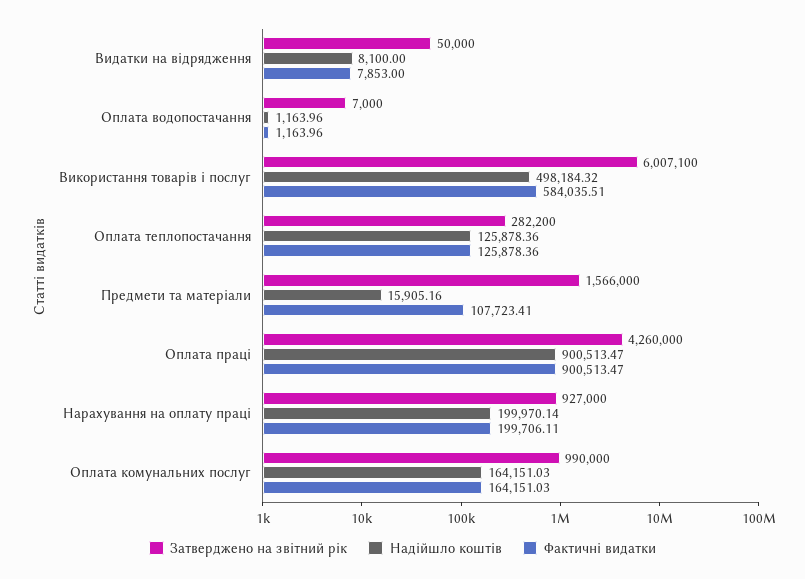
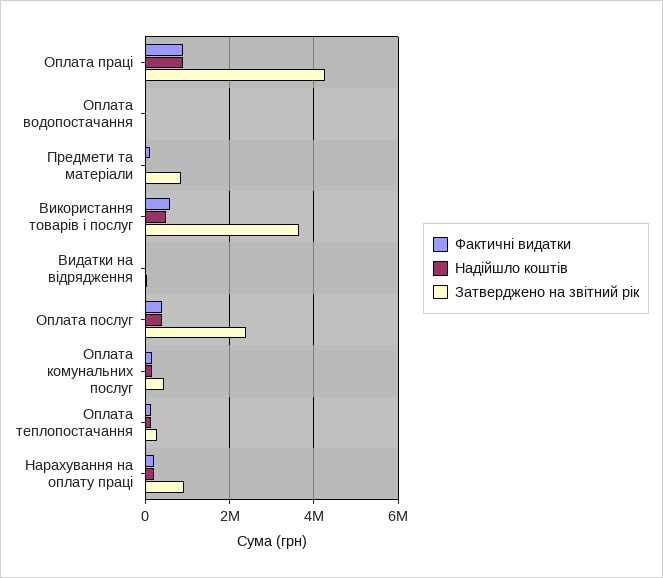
Затверджено на звітний рік, Використання товарів і послуг: 6007100 -> 3600000
Затверджено на звітний рік, Предмети та матеріали: 1566000 -> 800000
Затверджено на звітний рік, Оплата комунальних послуг: 990000 -> 400000
Фактичні видатки, Оплата послуг: none -> 400000
Надійшло коштів, Оплата послуг: none -> 400000
Затверджено на звітний рік, Оплата послуг: none -> 2400000

